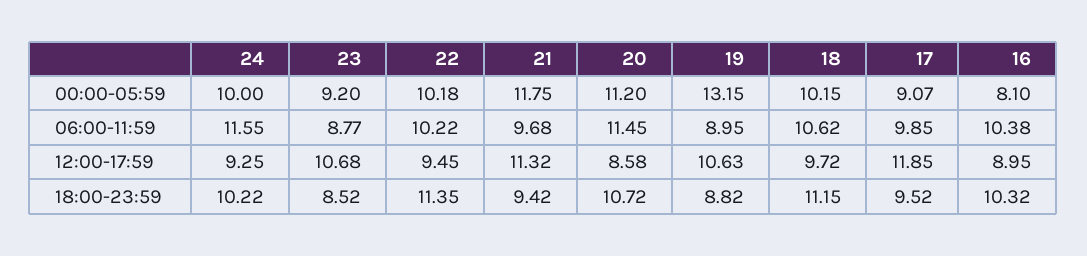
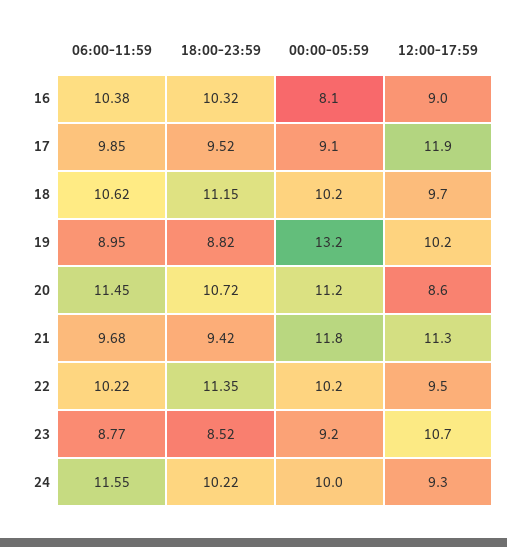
19, 12:00-17:59: 10.63 -> 10.2

